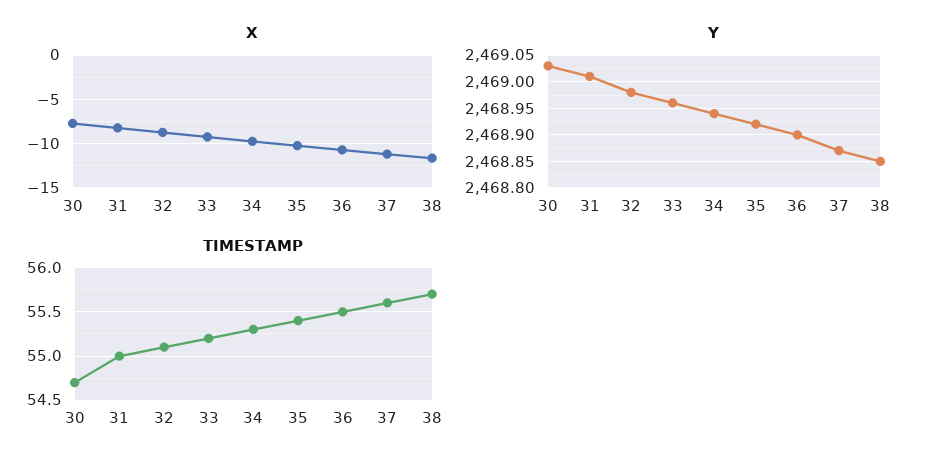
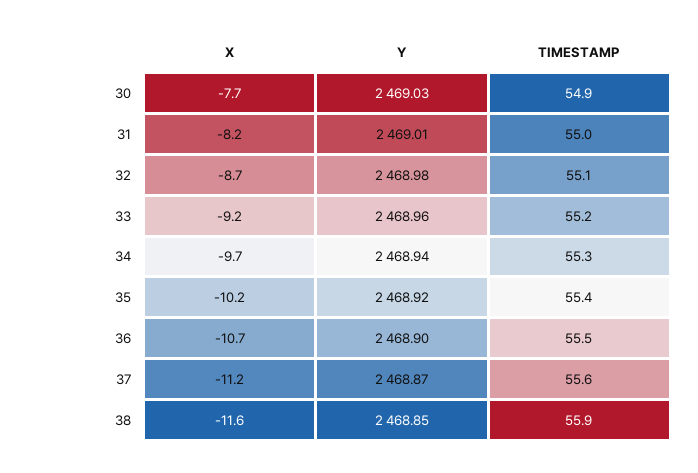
TIMESTAMP, 30: 54.7 -> 54.9
TIMESTAMP, 38: 55.7 -> 55.9

